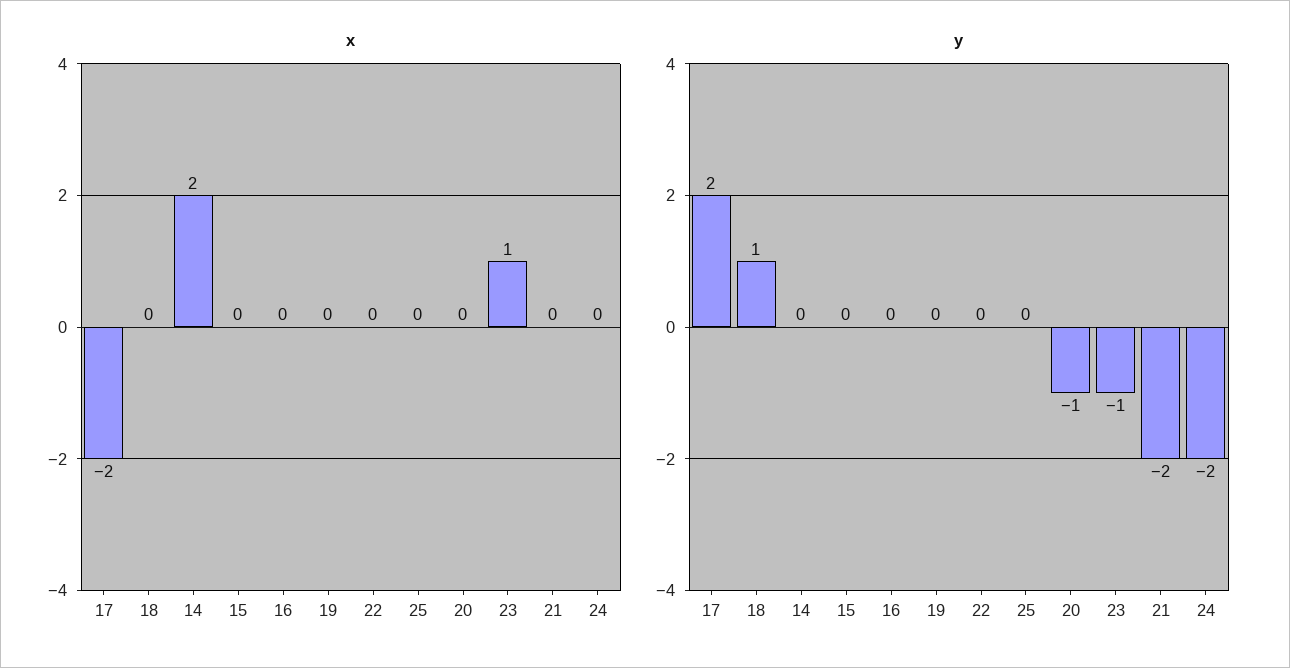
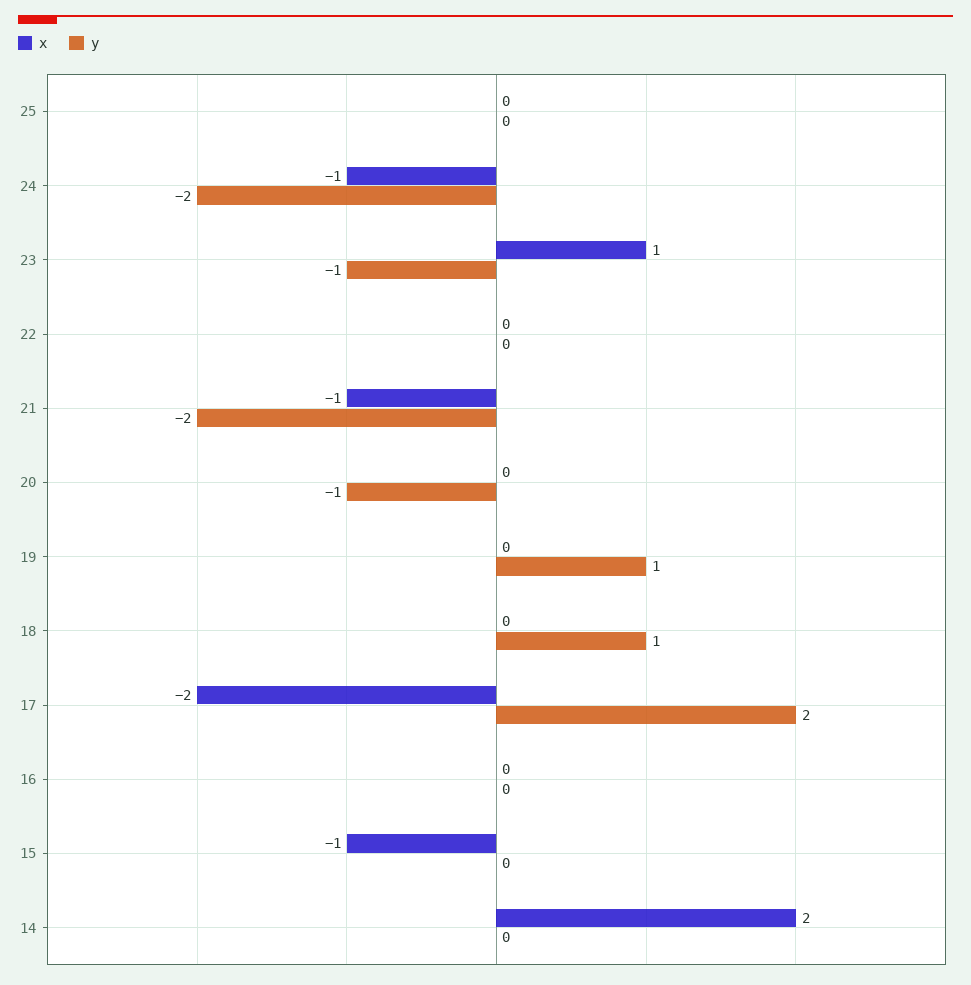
x, 15: 0 -> -1
x, 21: 0 -> -1
x, 24: 0 -> -1
y, 19: 0 -> 1

